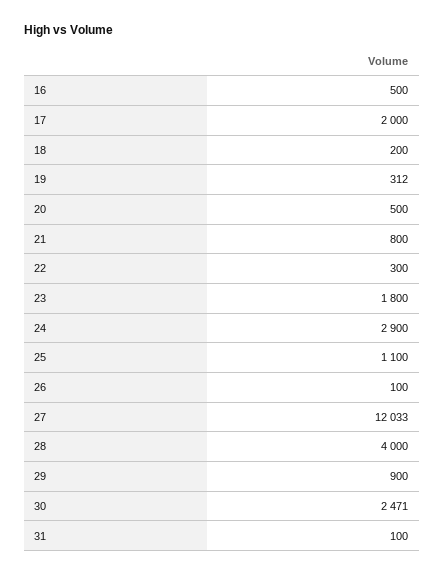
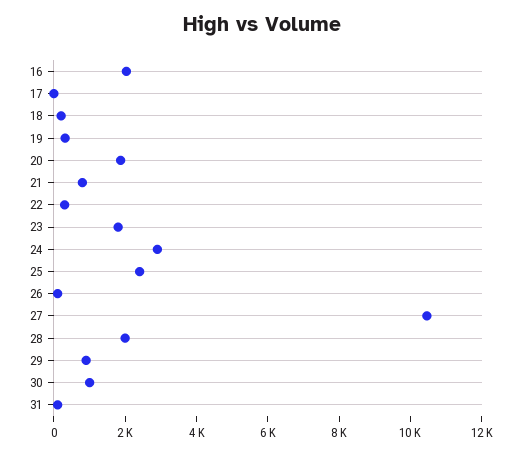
16: 500 -> 2000
17: 2000 -> 0
20: 500 -> 2000
25: 1100 -> 2500
27: 12033 -> 10500
28: 4000 -> 2000
30: 2471 -> 1000

